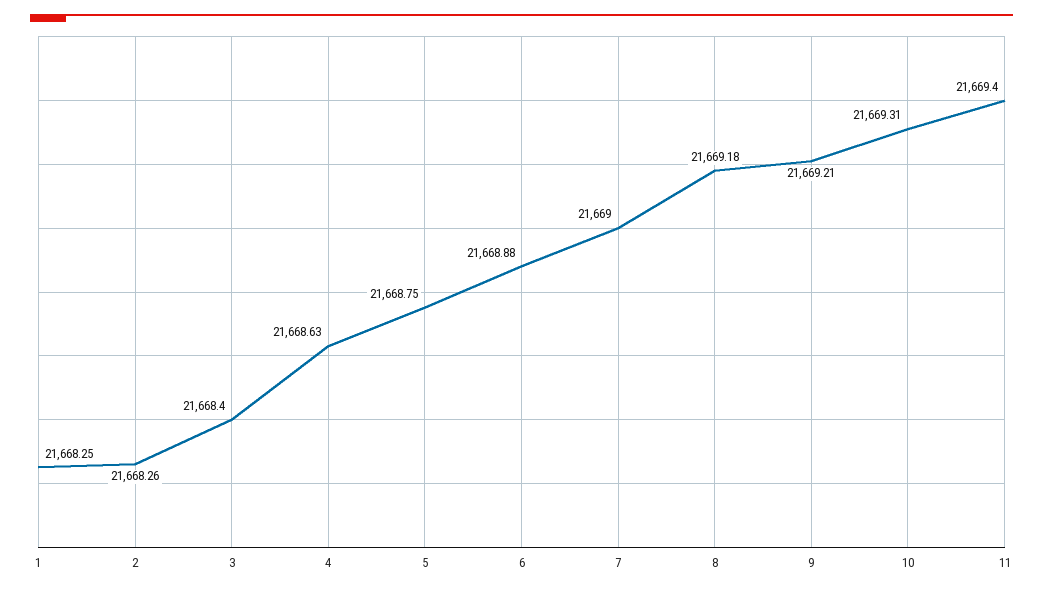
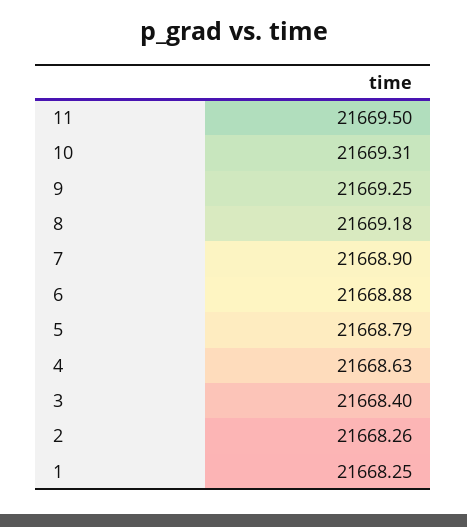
5: 21668.75 -> 21668.79
7: 21669 -> 21668.9
9: 21669.21 -> 21669.25
11: 21669.4 -> 21669.5

